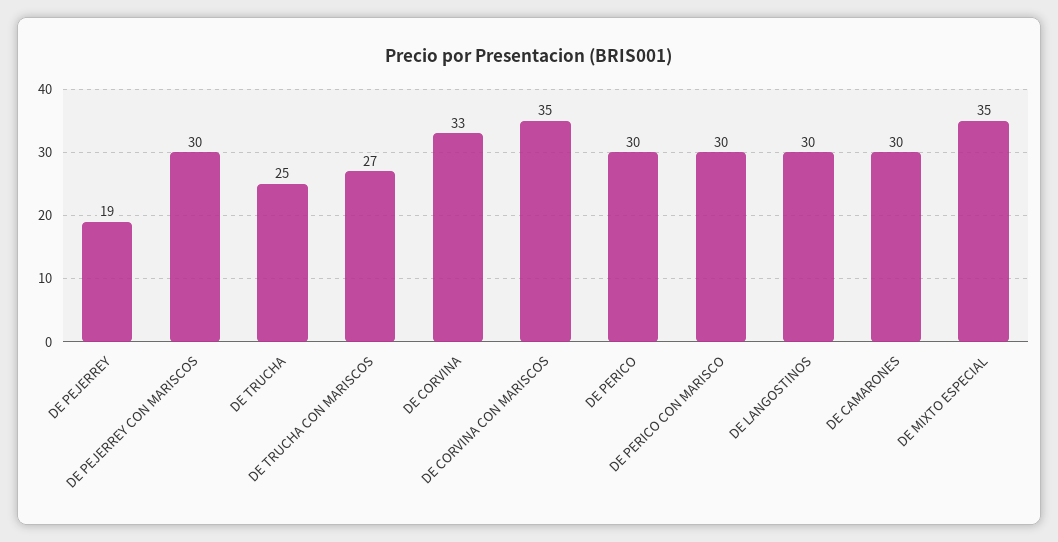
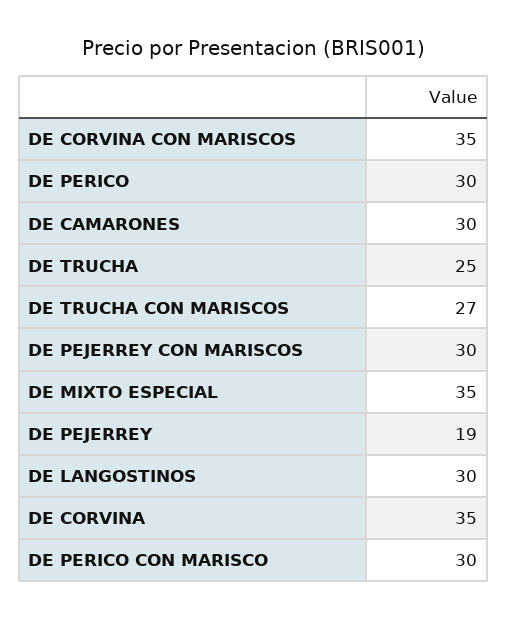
DE CORVINA: 33 -> 35

